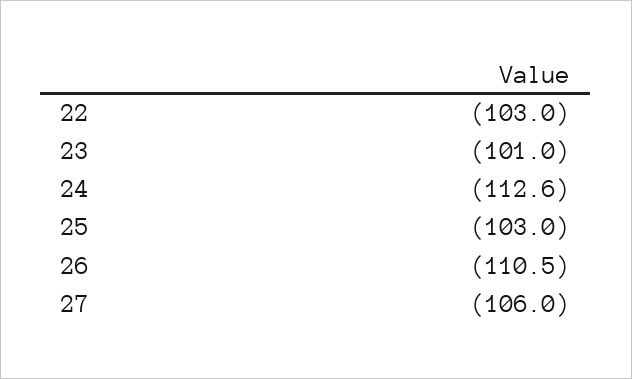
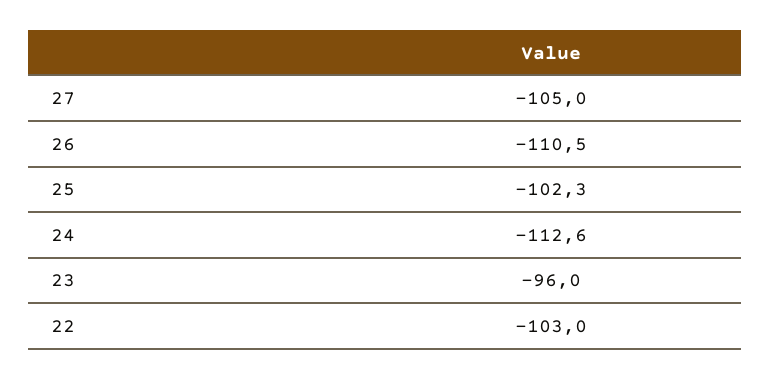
23: -101 -> -96
25: -103 -> -102.3
27: -106 -> -105

